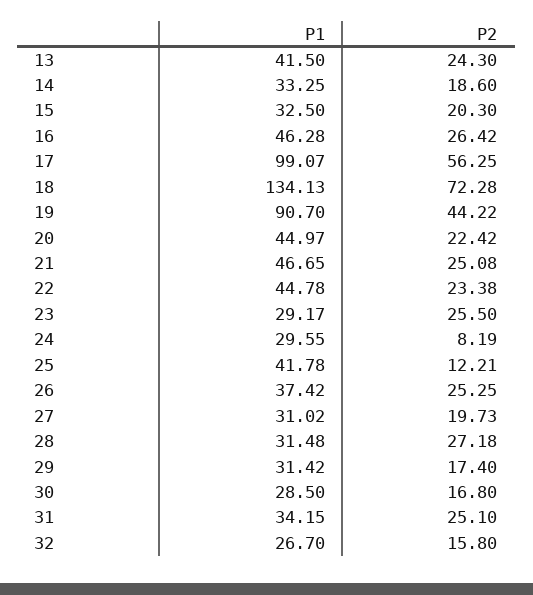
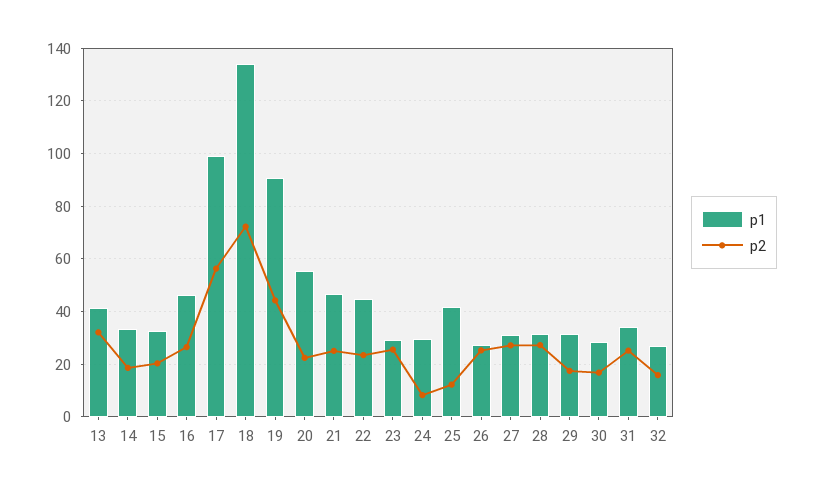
P2, 13: 24.3 -> 32.5
P1, 20: 44.97 -> 55
P1, 26: 37.42 -> 27.5
P2, 27: 19.73 -> 27.5

